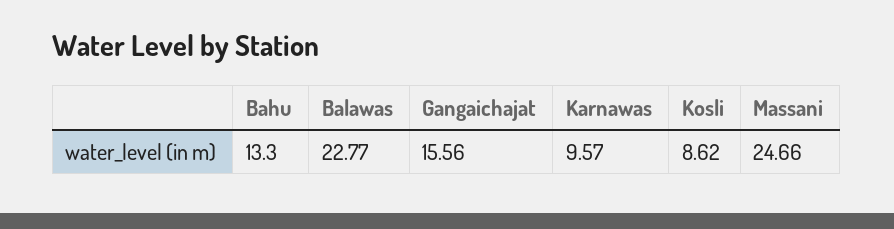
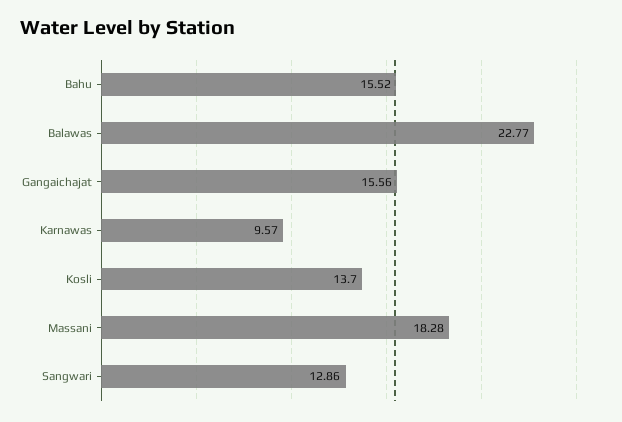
Bahu: 13.3 -> 15.52
Kosli: 8.62 -> 13.7
Massani: 24.66 -> 18.28
Sangwari: none -> 12.86

